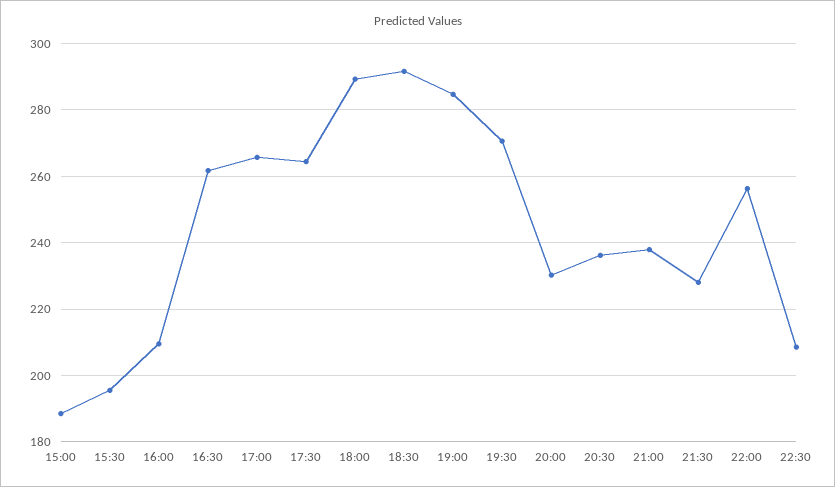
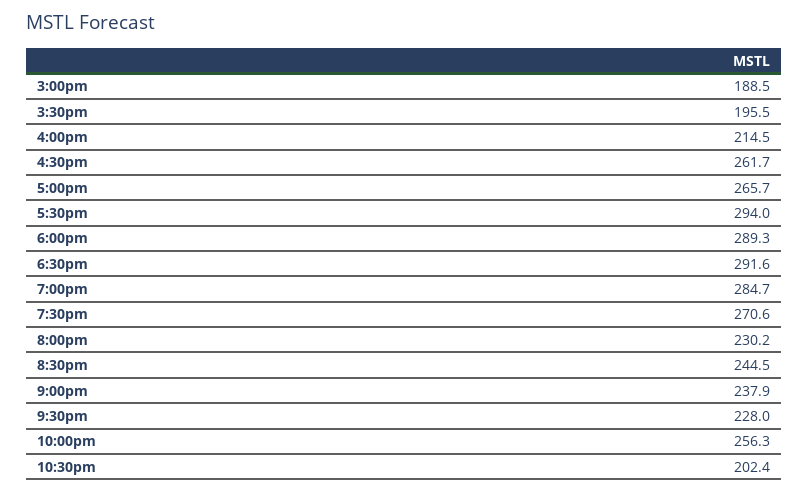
16:00: 210 -> 214.5
17:30: 264 -> 294
20:30: 236 -> 244.5
22:30: 208 -> 202.4

